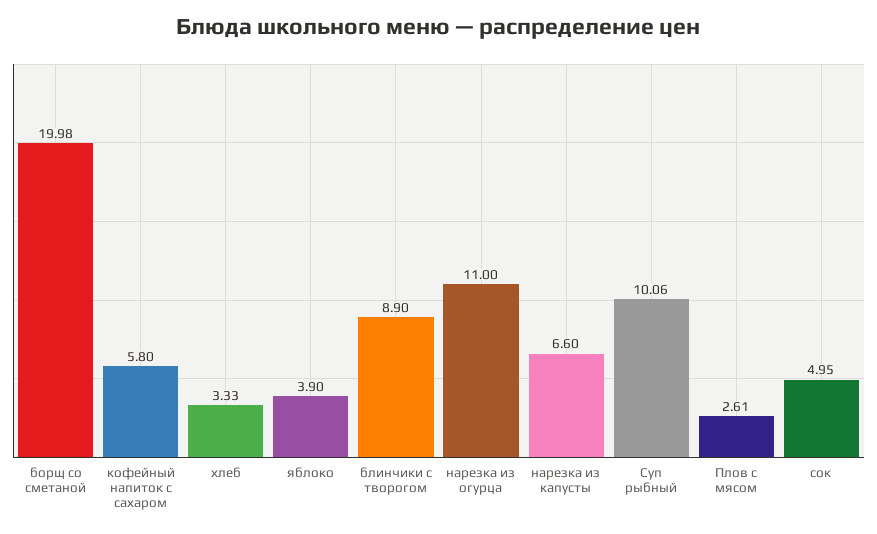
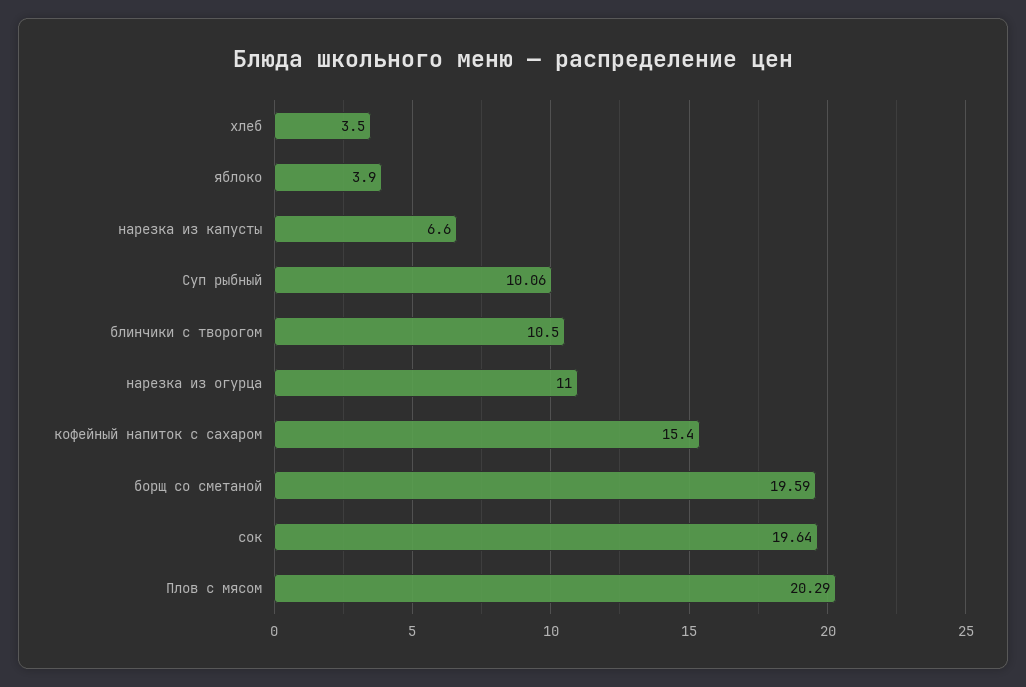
борщ со сметаной: 19.98 -> 19.59
кофейный напиток с сахаром: 5.8 -> 15.4
хлеб: 3.33 -> 3.5
блинчики с творогом: 8.9 -> 10.5
Плов с мясом: 2.61 -> 20.29
сок: 4.95 -> 19.64

